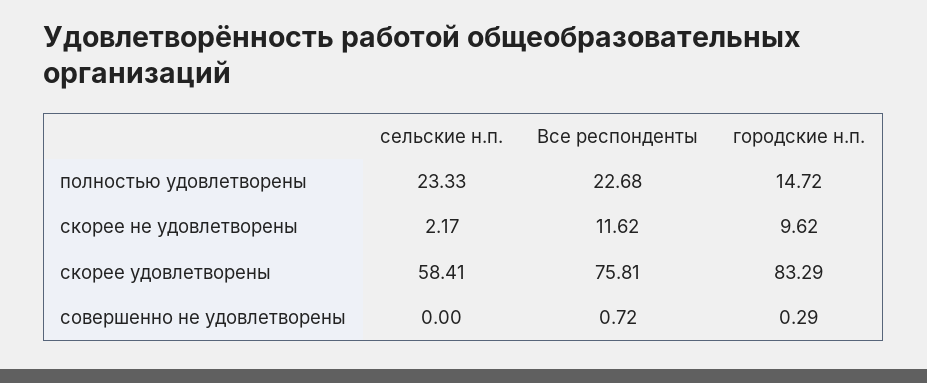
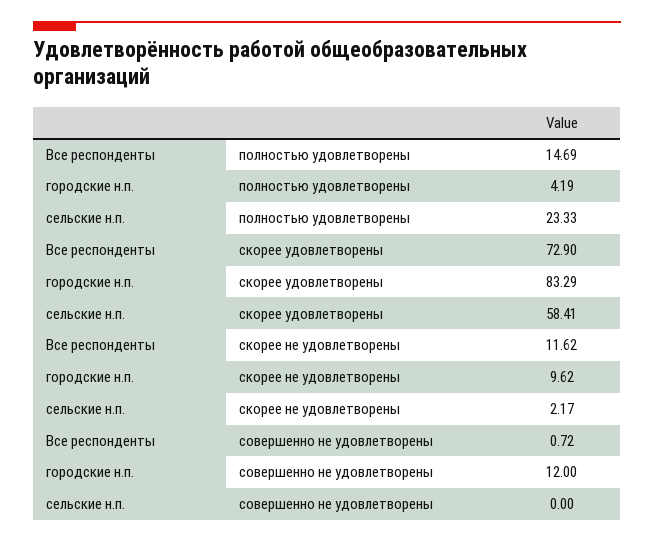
Все респонденты, полностью удовлетворены: 22.68 -> 14.69
городские н.п., полностью удовлетворены: 14.72 -> 4.19
Все респонденты, скорее удовлетворены: 75.81 -> 72.9
городские н.п., совершенно не удовлетворены: 0.29 -> 12

